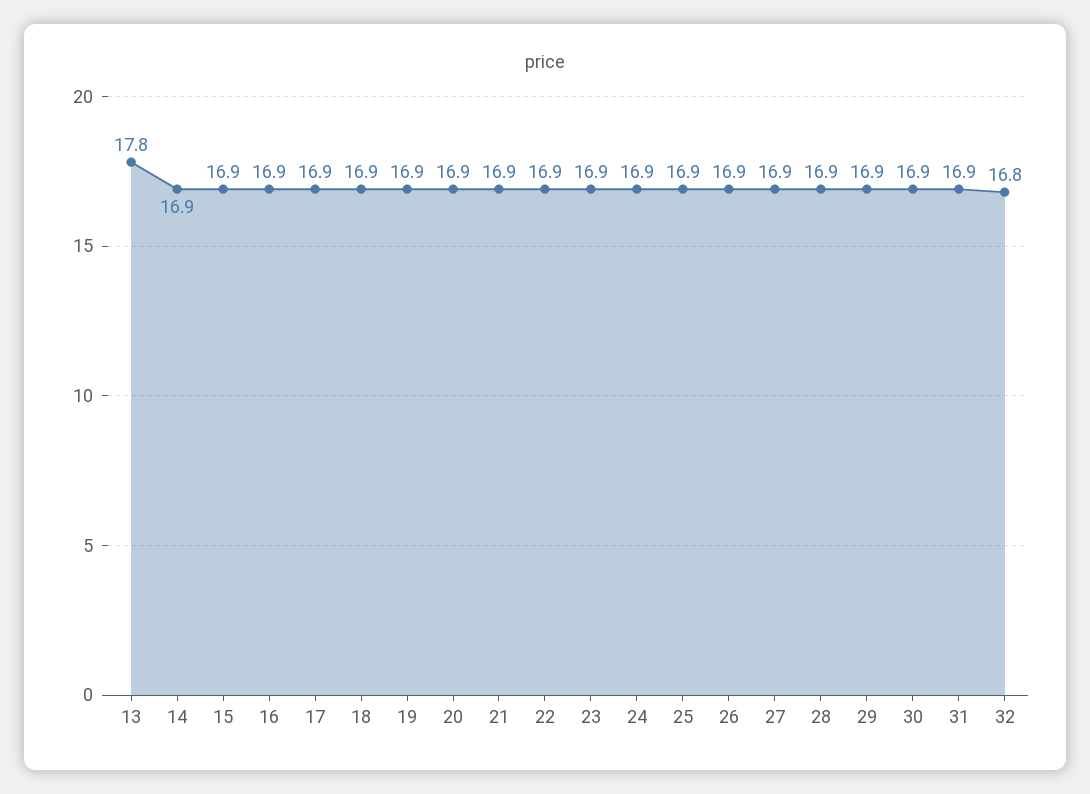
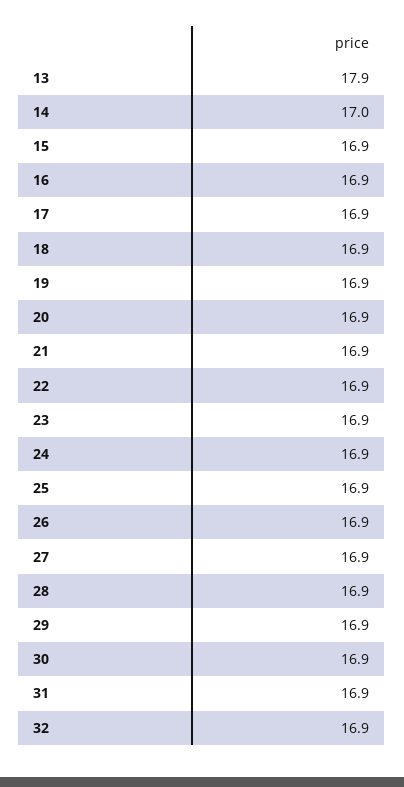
13: 17.8 -> 17.9
14: 16.9 -> 17
32: 16.8 -> 16.9

